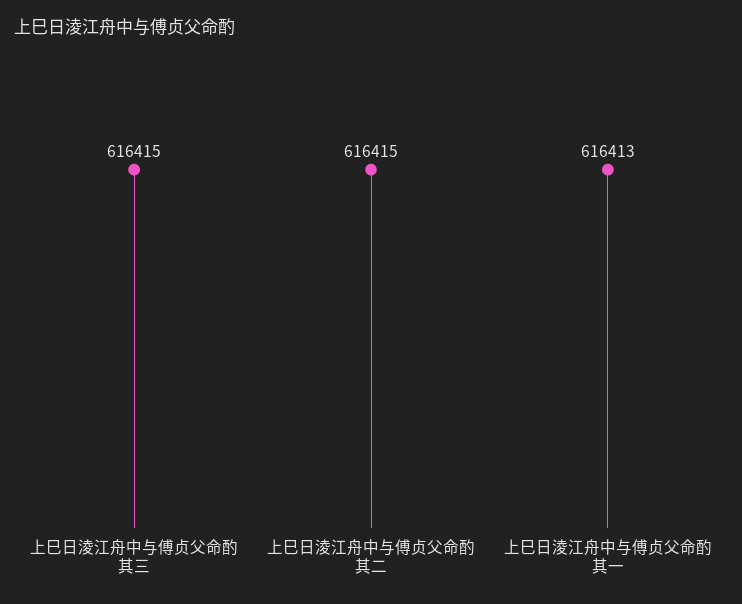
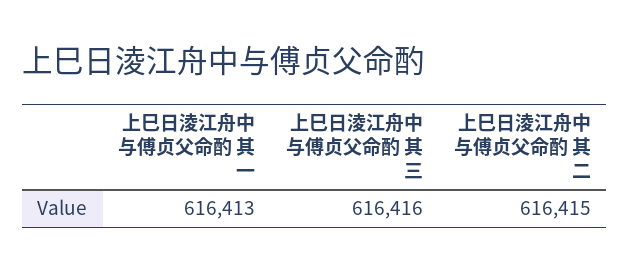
上巳日淩江舟中与傅贞父命酌 其三: 616415 -> 616416

